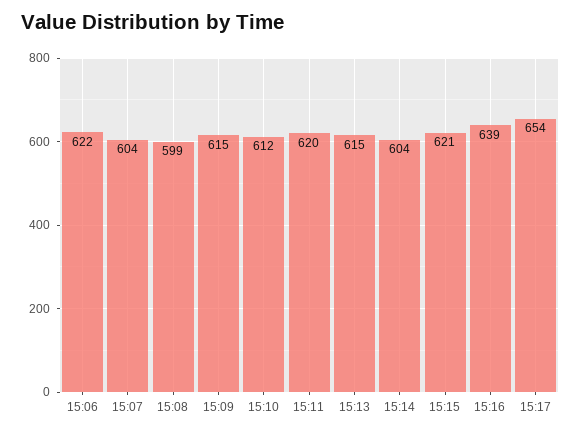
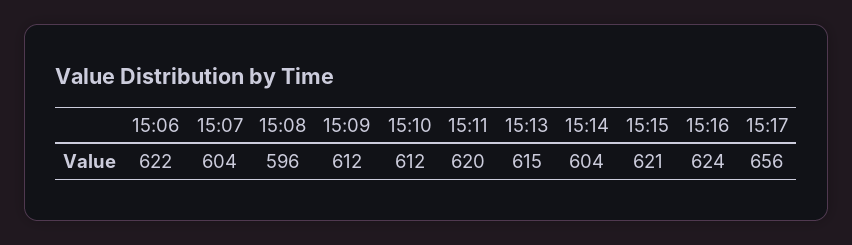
15:08: 599 -> 596
15:09: 615 -> 612
15:16: 639 -> 624
15:17: 654 -> 656

